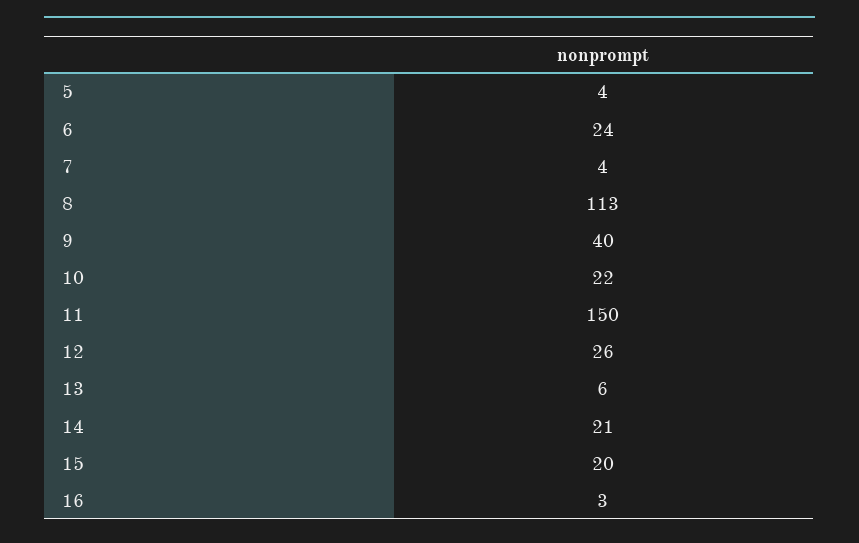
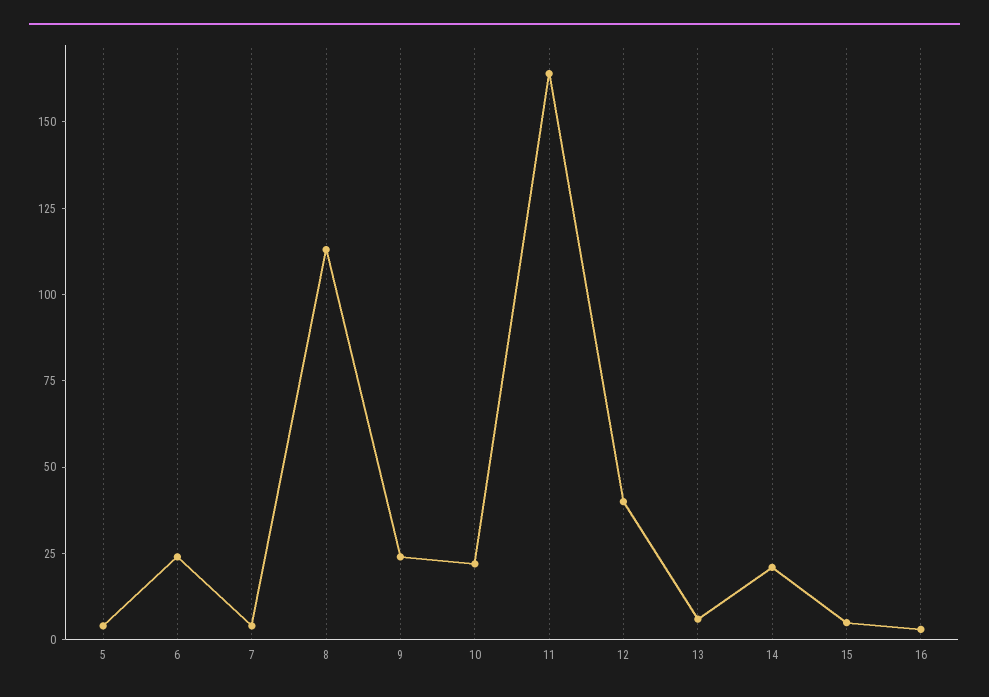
9: 40 -> 25
11: 150 -> 165
12: 26 -> 40
15: 20 -> 5

